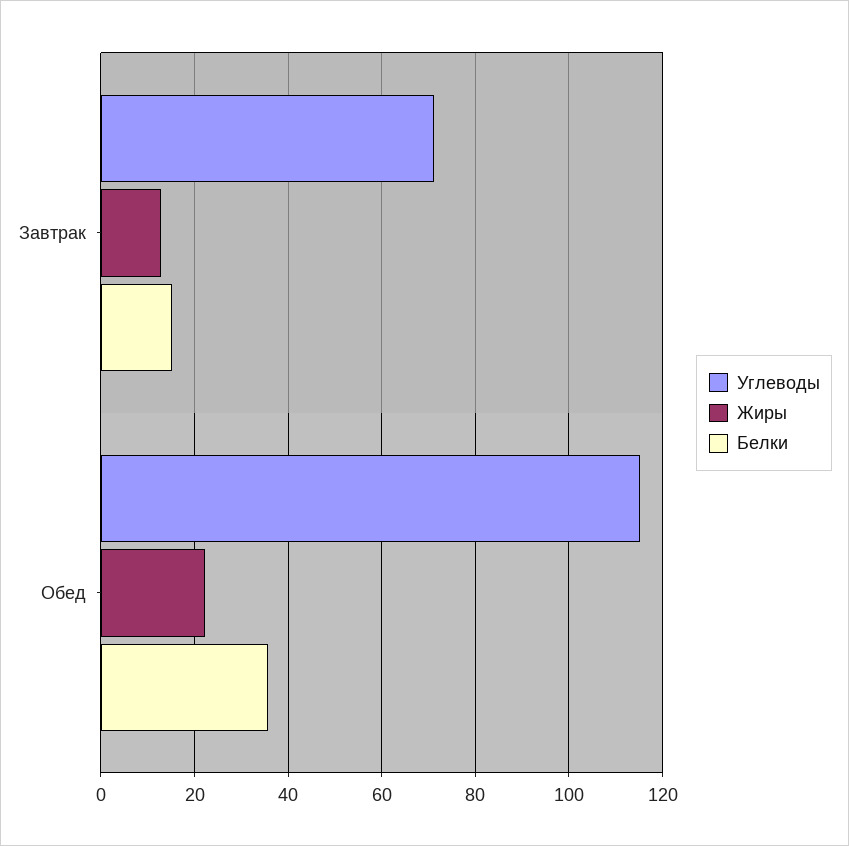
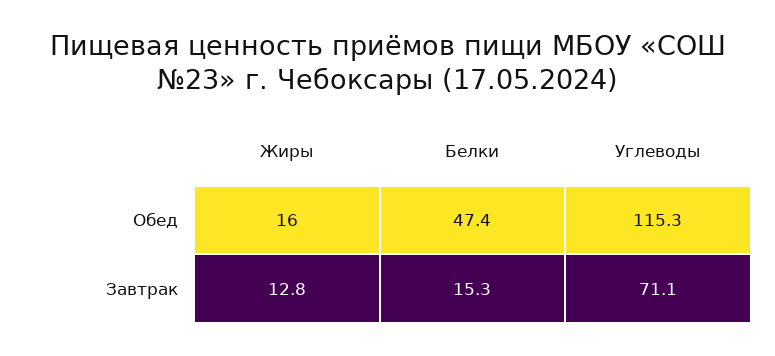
Жиры, Обед: 22 -> 16
Белки, Обед: 36 -> 47.4

